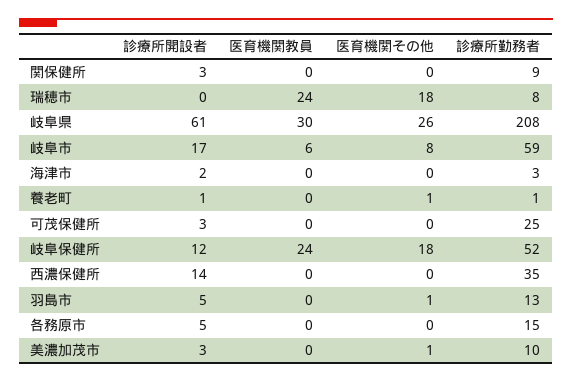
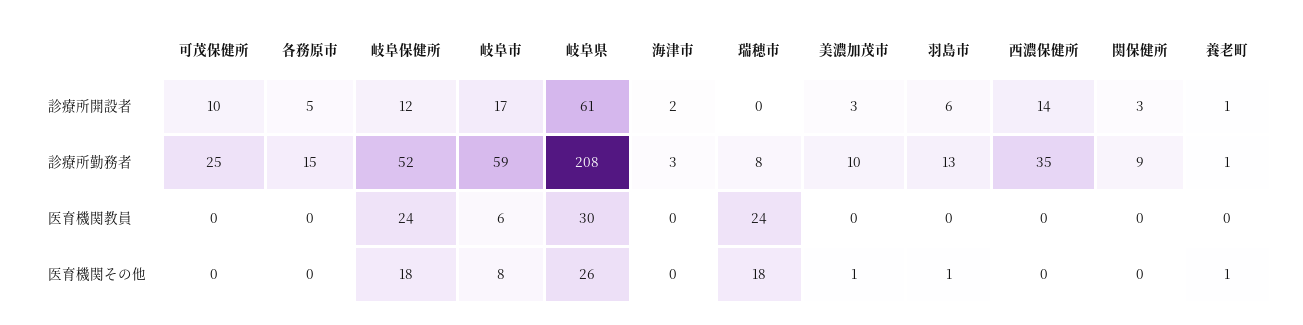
診療所開設者, 可茂保健所: 3 -> 10
診療所開設者, 羽島市: 5 -> 6

